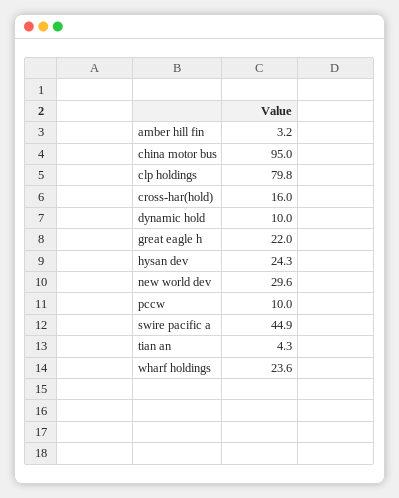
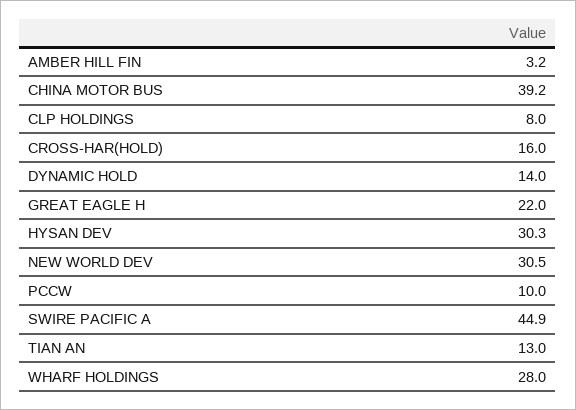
china motor bus: 95 -> 39.2
clp holdings: 79.8 -> 8
dynamic hold: 10 -> 14
hysan dev: 24.3 -> 30.3
new world dev: 29.6 -> 30.5
tian an: 4.3 -> 13
wharf holdings: 23.6 -> 28

